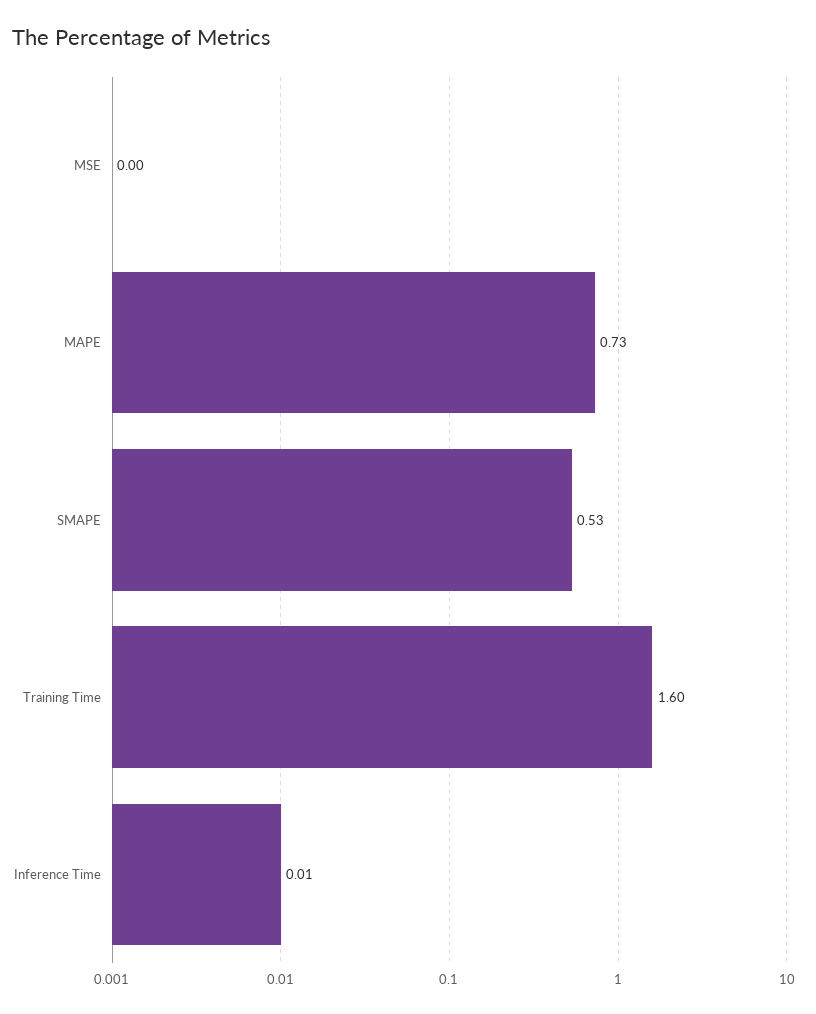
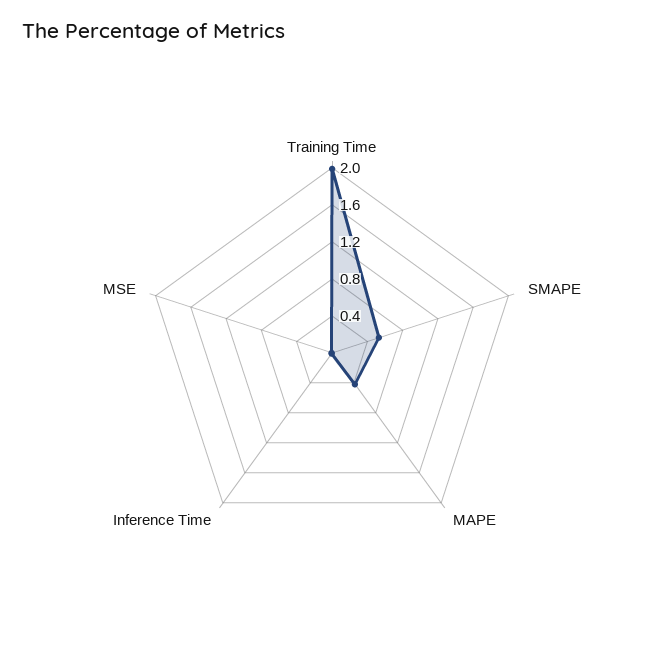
MAPE: 0.73 -> 0.4
Training Time: 1.6 -> 2

